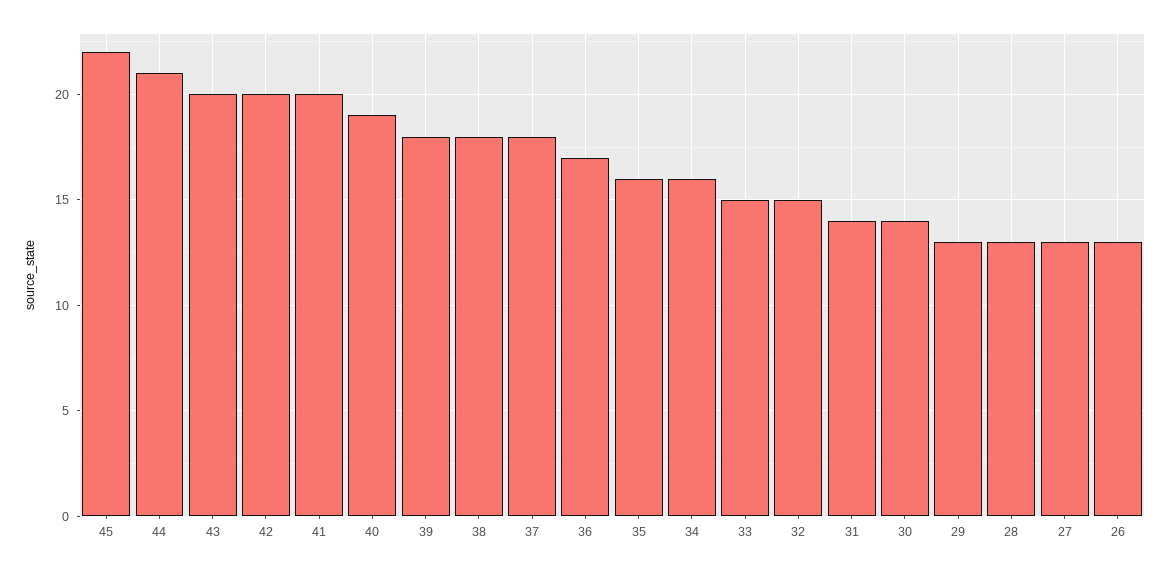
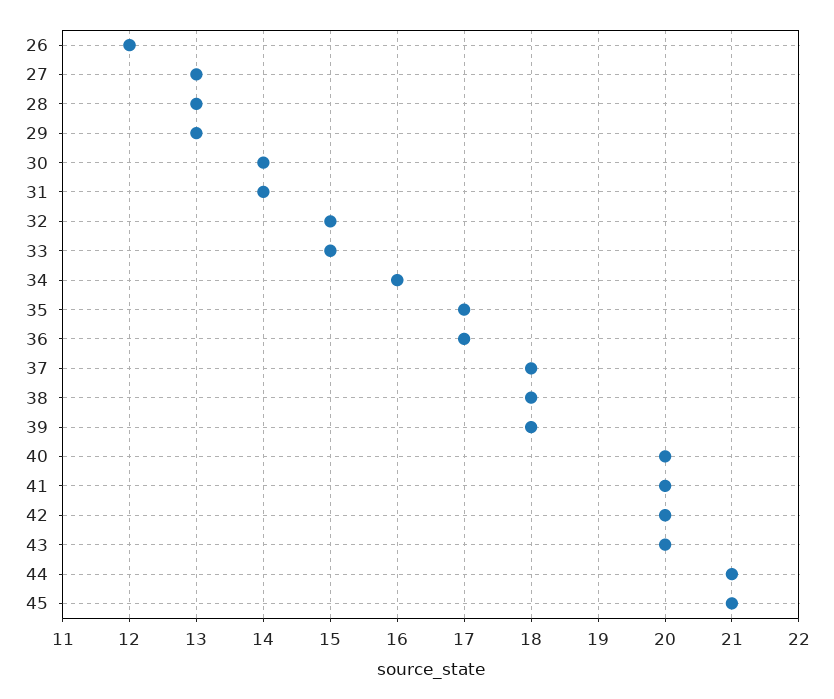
45: 22 -> 21
40: 19 -> 20
35: 16 -> 17
26: 13 -> 12

